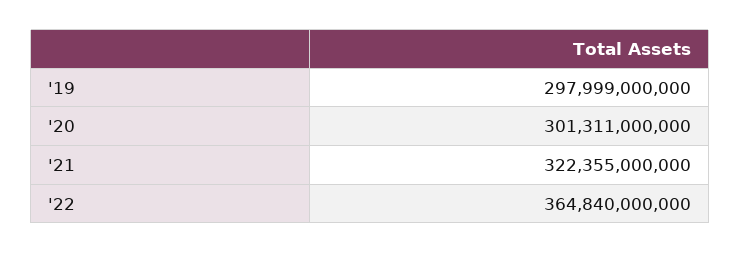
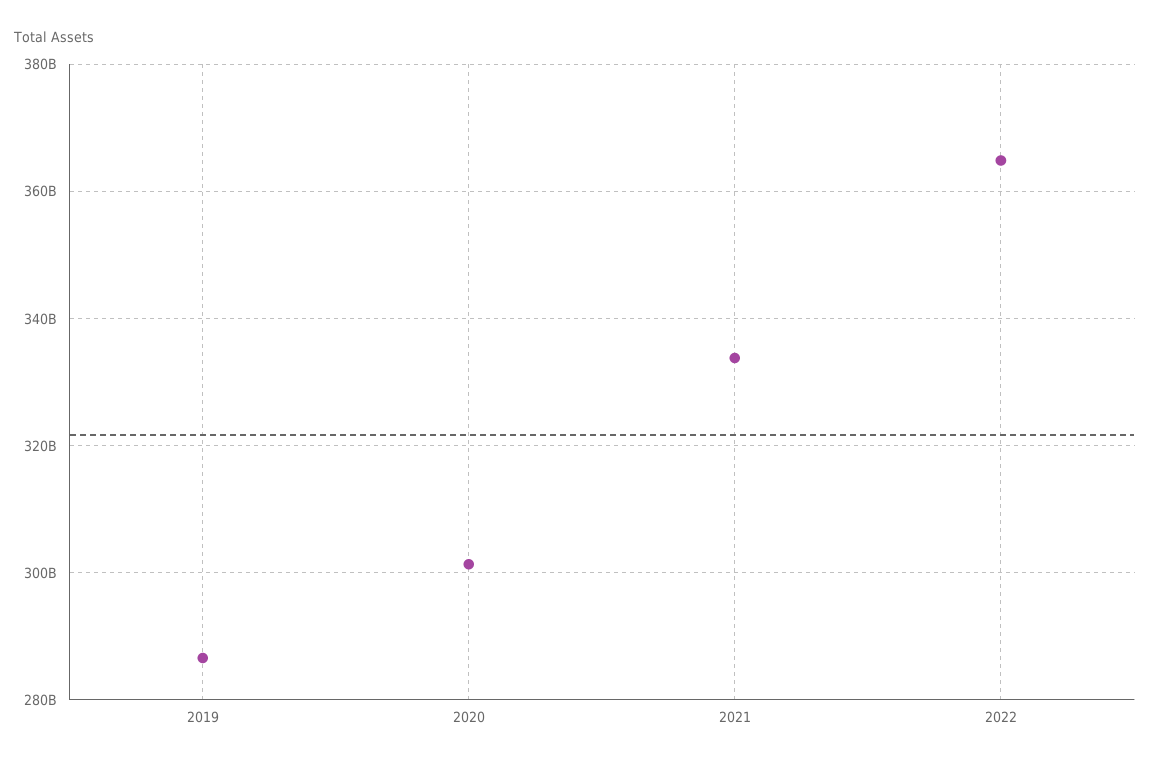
'19: 297999000000 -> 286000000000
'21: 322355000000 -> 334000000000

